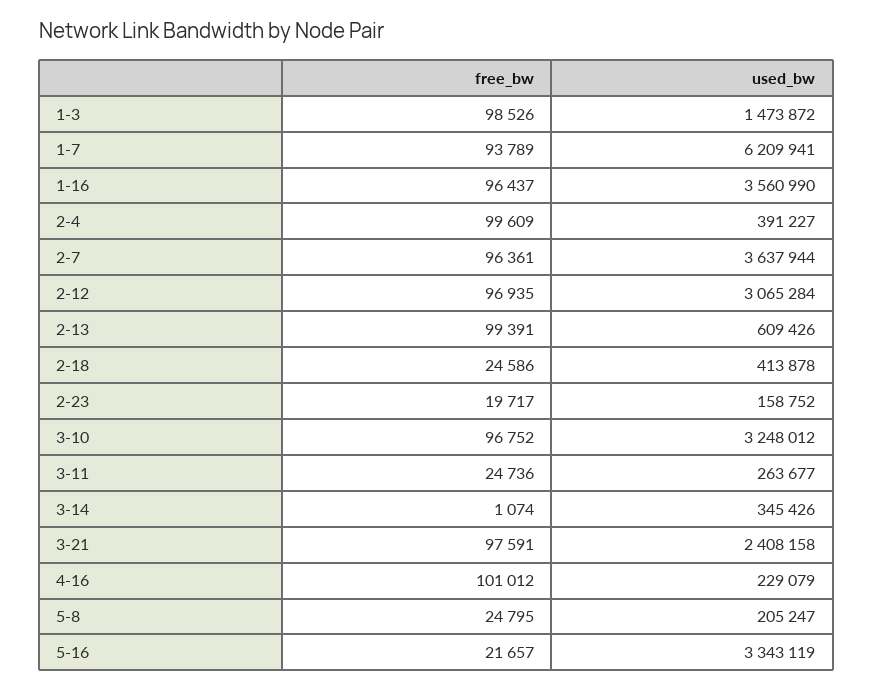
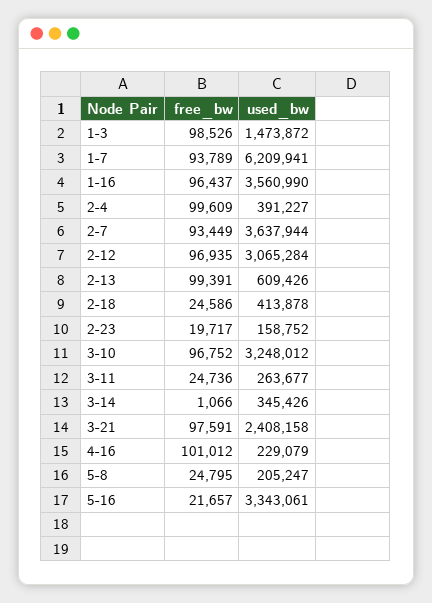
free_bw, 2-7: 96361 -> 93449
free_bw, 3-14: 1074 -> 1066
used_bw, 5-16: 3343119 -> 3343061

